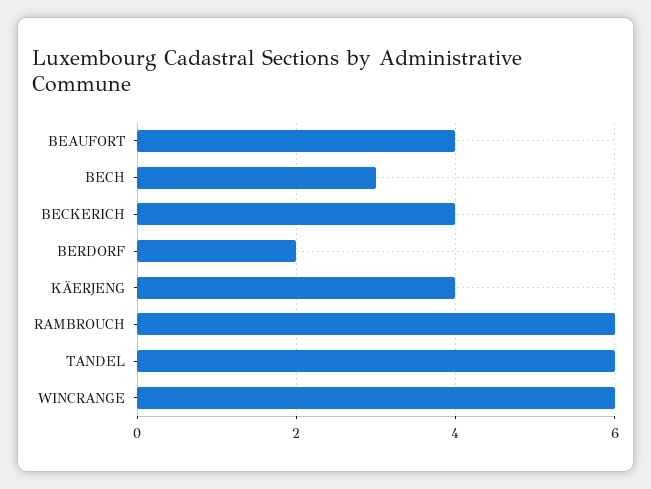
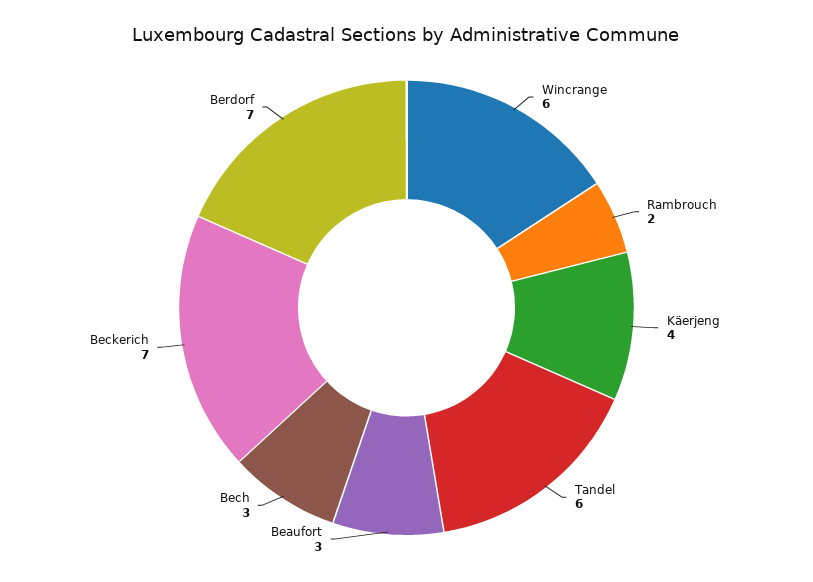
BEAUFORT: 4 -> 3
BECKERICH: 4 -> 7
BERDORF: 2 -> 7
RAMBROUCH: 6 -> 2

